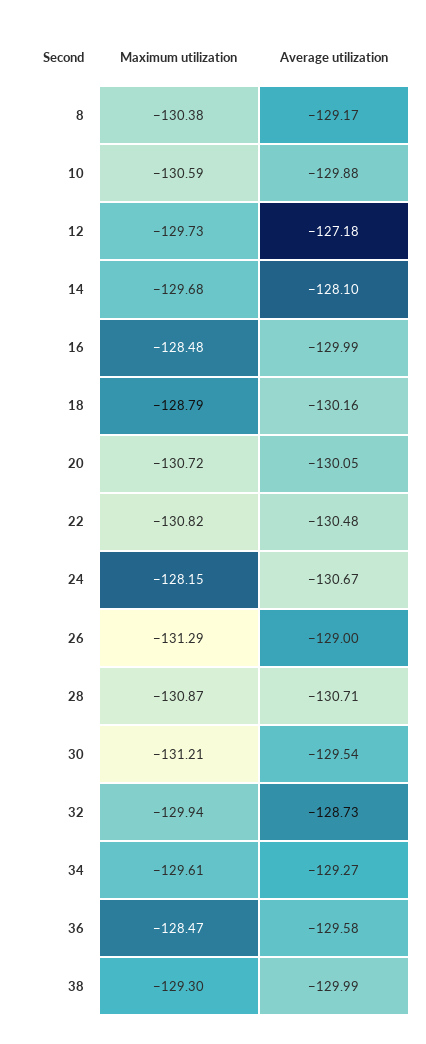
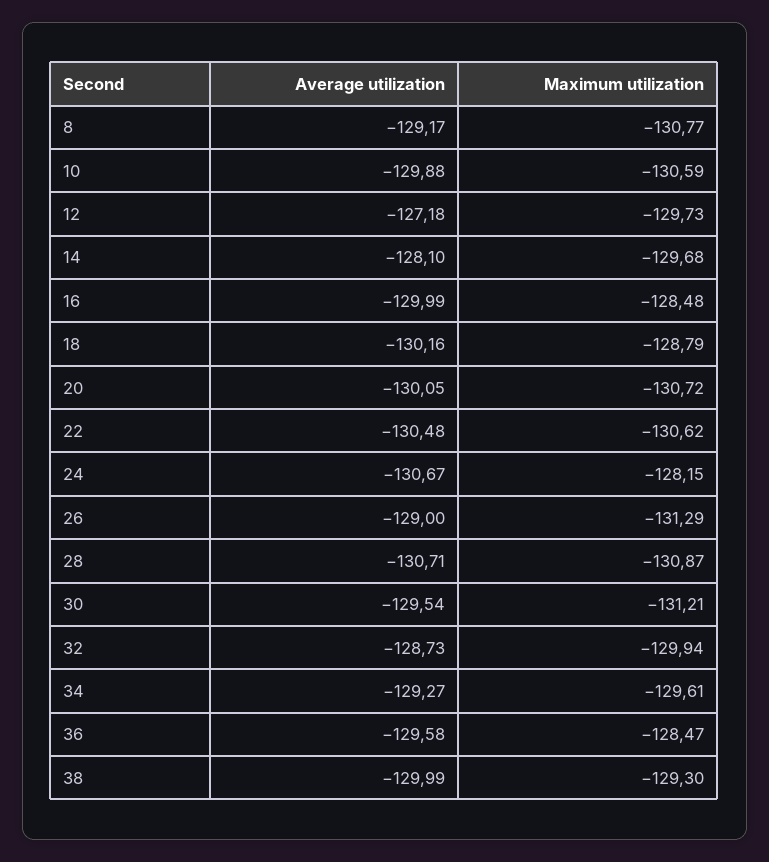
Maximum utilization, 8: -130.38 -> -130.77
Maximum utilization, 22: -130.82 -> -130.62

